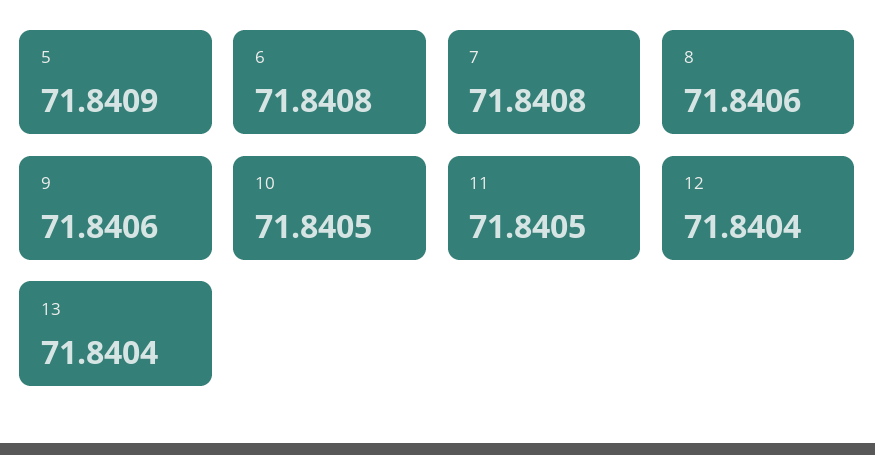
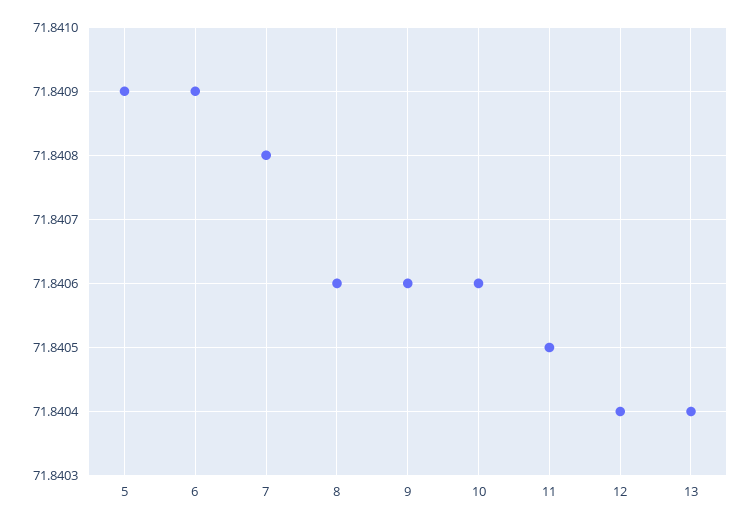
6: 71.8408 -> 71.8409
10: 71.8405 -> 71.8406

